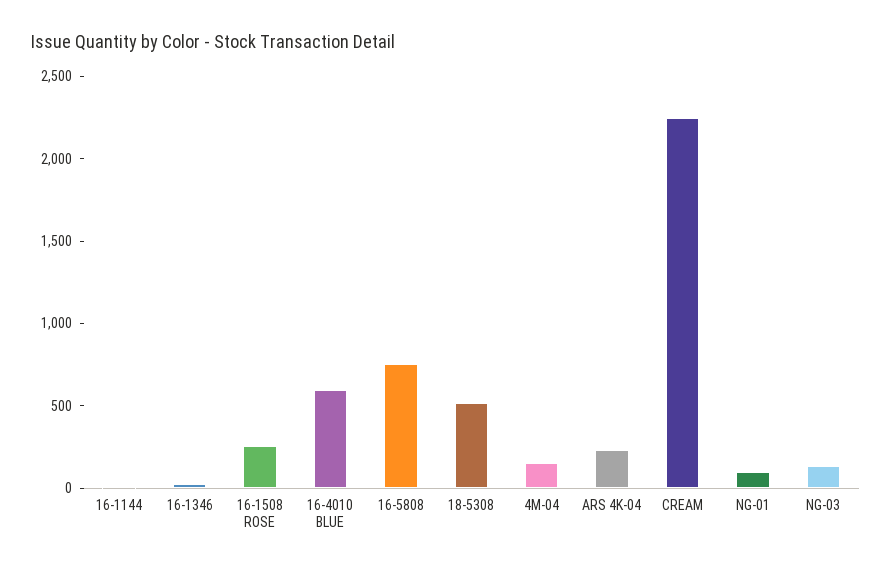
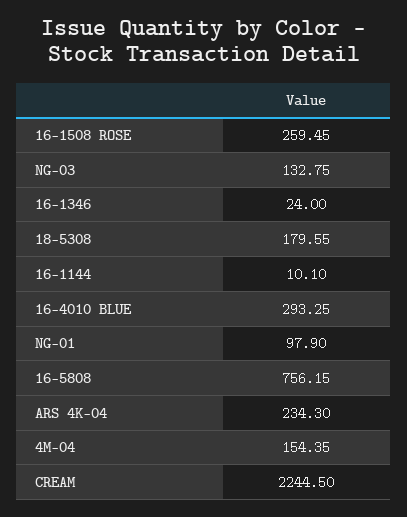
16-4010 BLUE: 600 -> 293.25
18-5308: 500 -> 179.55

